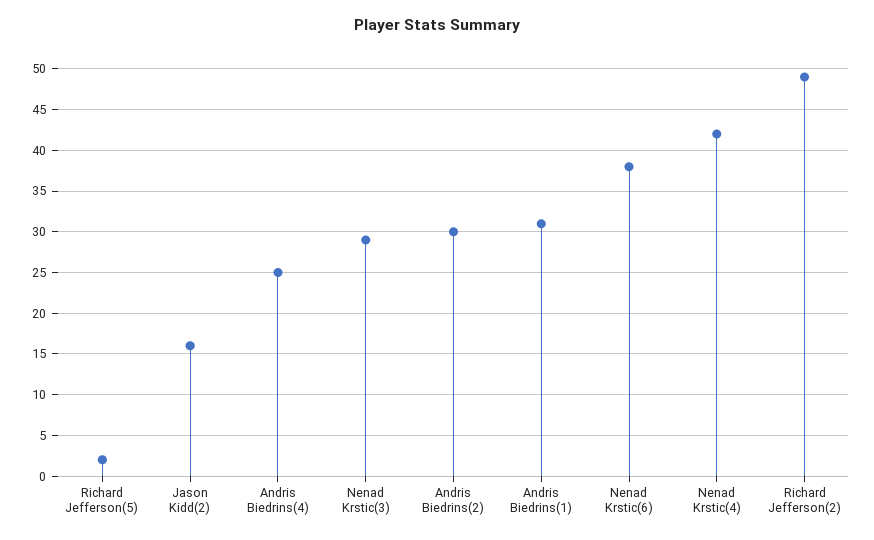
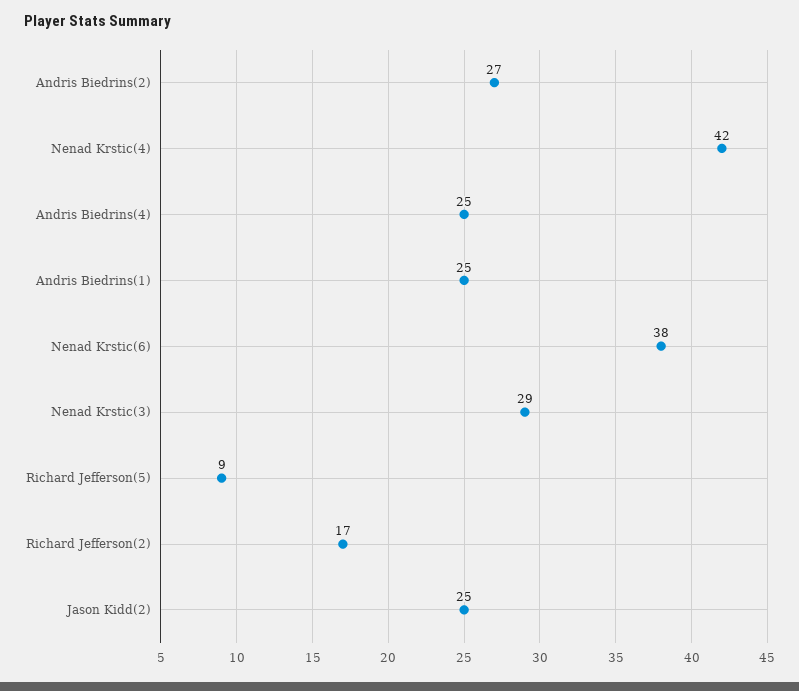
Richard Jefferson(5): 2 -> 9
Jason Kidd(2): 16 -> 25
Andris Biedrins(2): 30 -> 27
Andris Biedrins(1): 31 -> 25
Richard Jefferson(2): 49 -> 17

